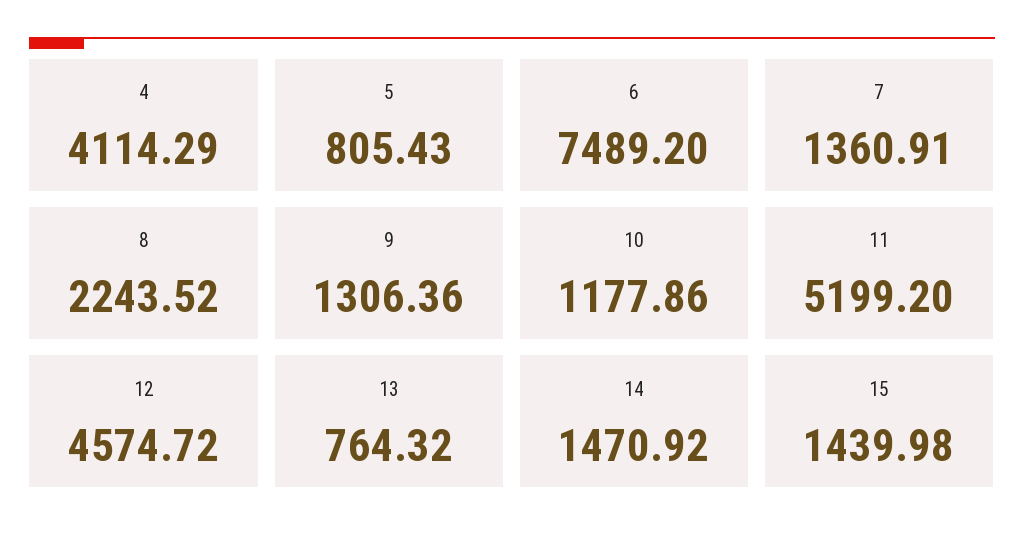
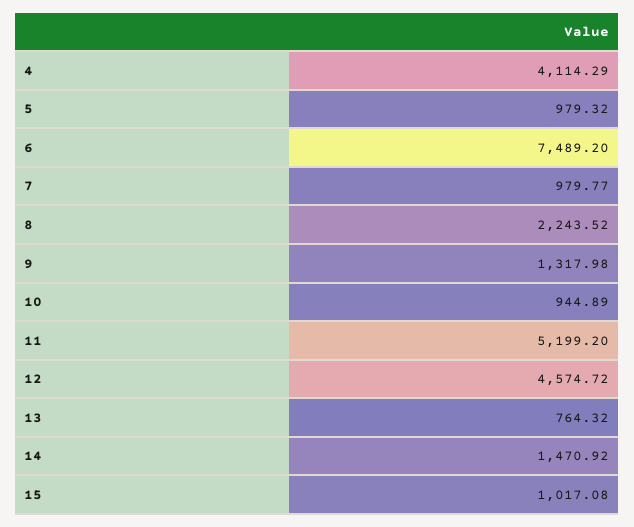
5: 805.43 -> 979.32
7: 1360.91 -> 979.77
9: 1306.36 -> 1317.98
10: 1177.86 -> 944.89
15: 1439.98 -> 1017.08

